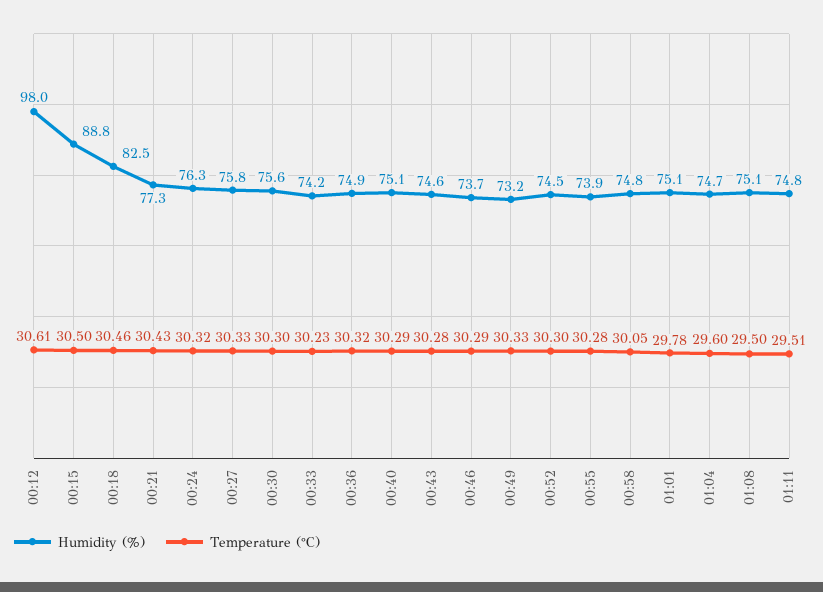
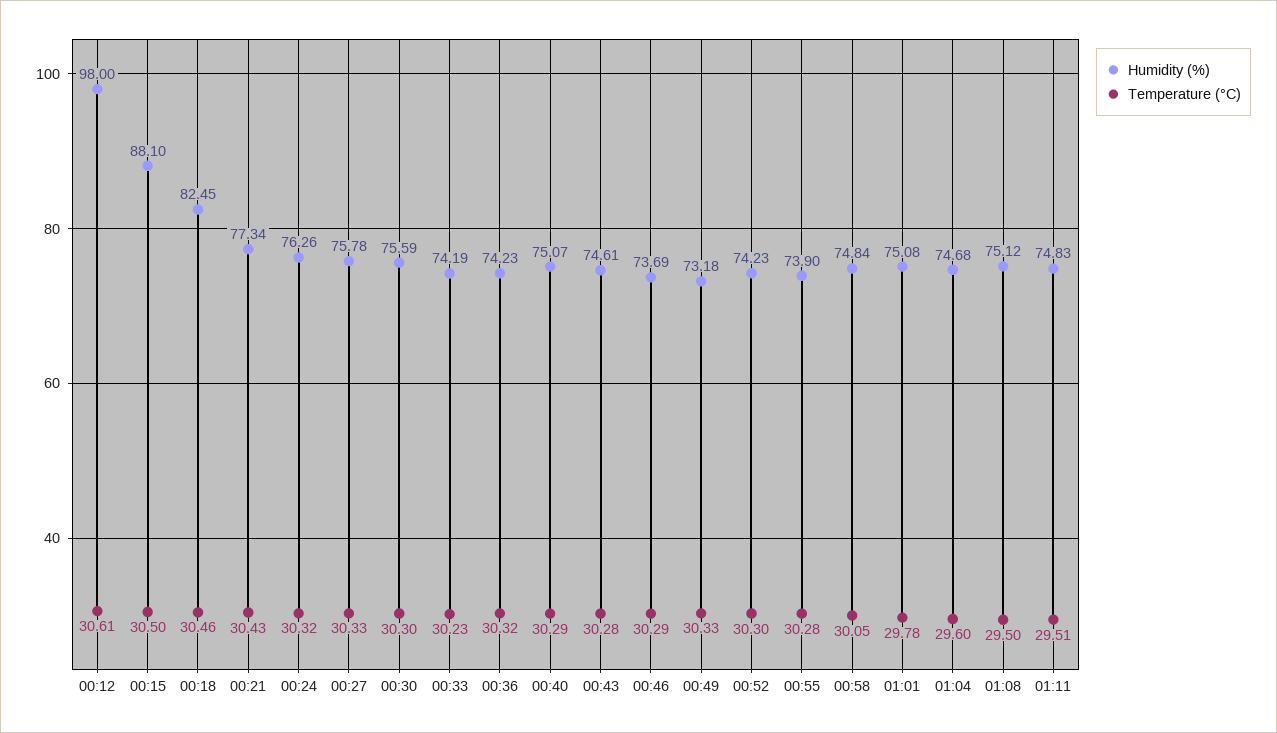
Humidity (%), 00:15: 88.8 -> 88.1
Humidity (%), 00:36: 74.9 -> 74.23
Humidity (%), 00:52: 74.5 -> 74.23

